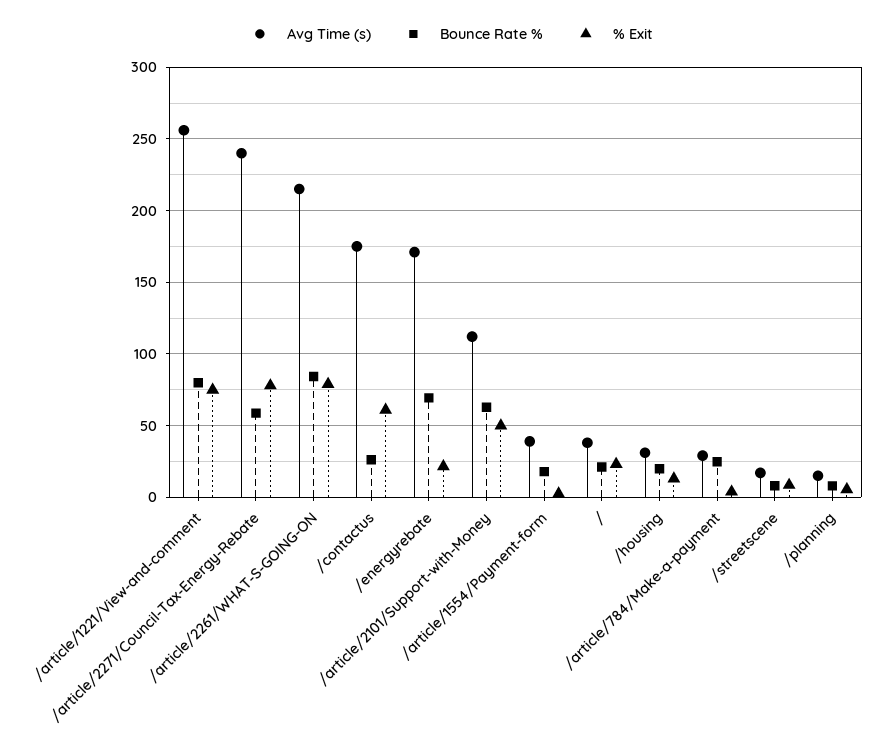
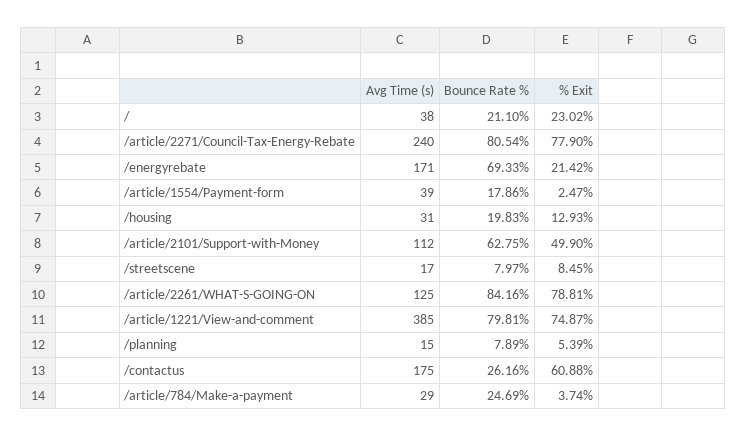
Avg Time (s), /article/1221/View-and-comment: 255 -> 385
Bounce Rate %, /article/2271/Council-Tax-Energy-Rebate: 60 -> 80.54
Avg Time (s), /article/2261/WHAT-S-GOING-ON: 215 -> 125

